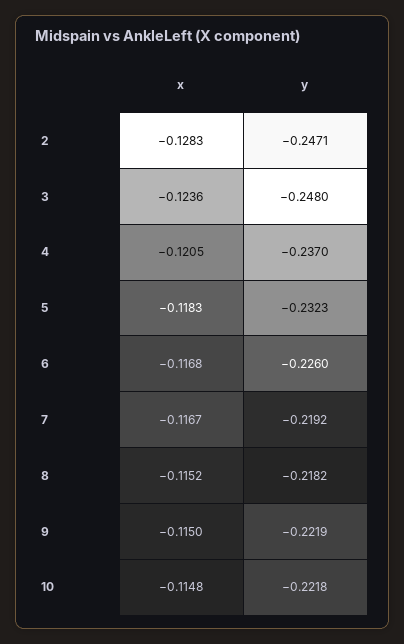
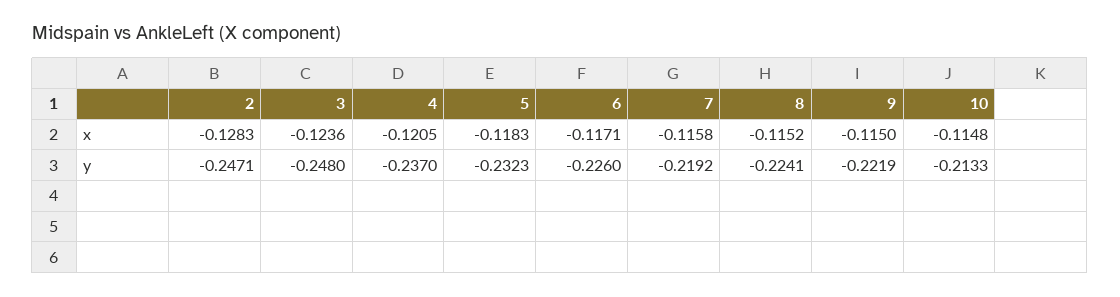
x, 6: -0.1168 -> -0.1171
x, 7: -0.1167 -> -0.1158
y, 8: -0.2182 -> -0.2241
y, 10: -0.2218 -> -0.2133

